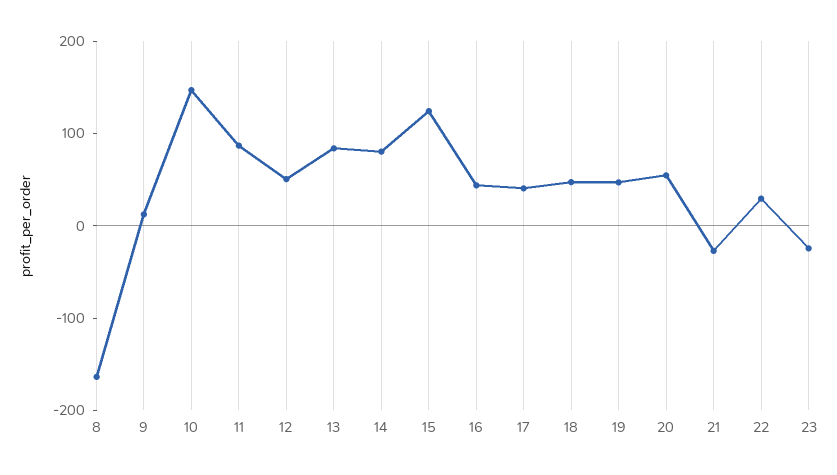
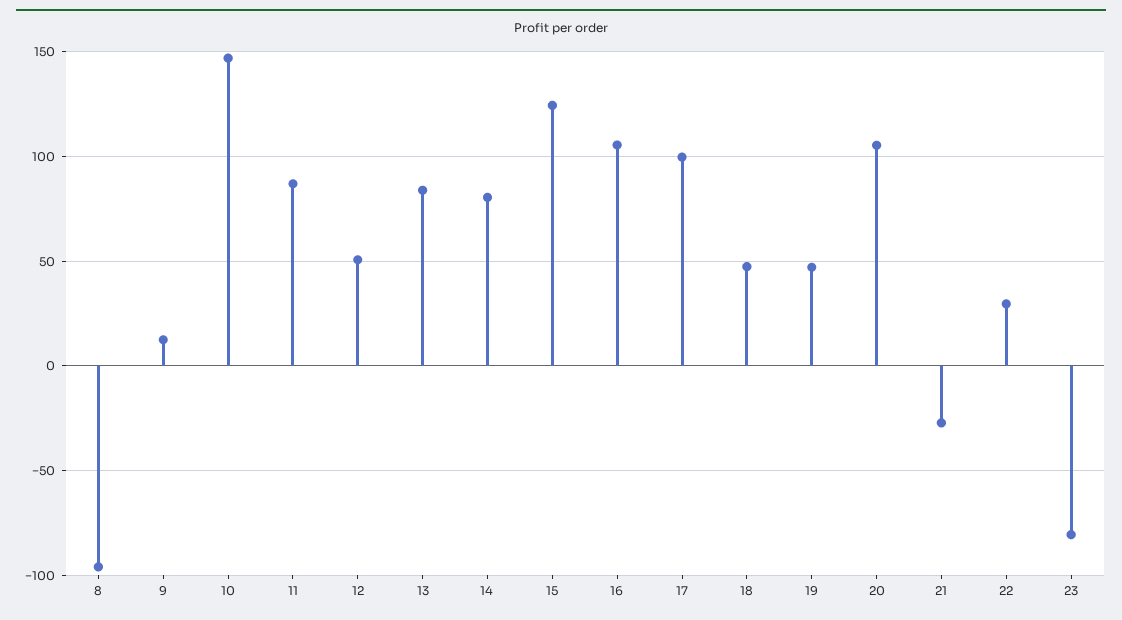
8: -160 -> -95
16: 40 -> 105
17: 40 -> 100
20: 60 -> 105
23: -20 -> -80

